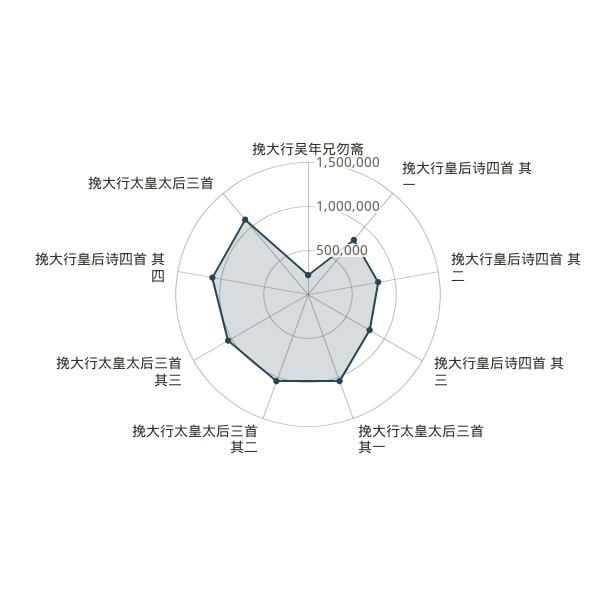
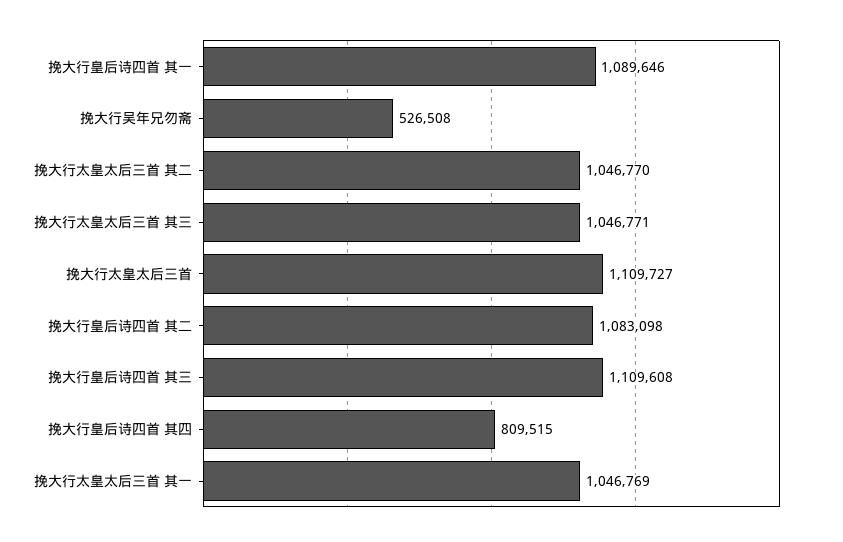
挽大行吴年兄勿斋: 200000 -> 526508
挽大行皇后诗四首 其一: 800000 -> 1089646
挽大行皇后诗四首 其二: 800000 -> 1083098
挽大行皇后诗四首 其三: 800000 -> 1109608
挽大行皇后诗四首 其四: 1100000 -> 809515

